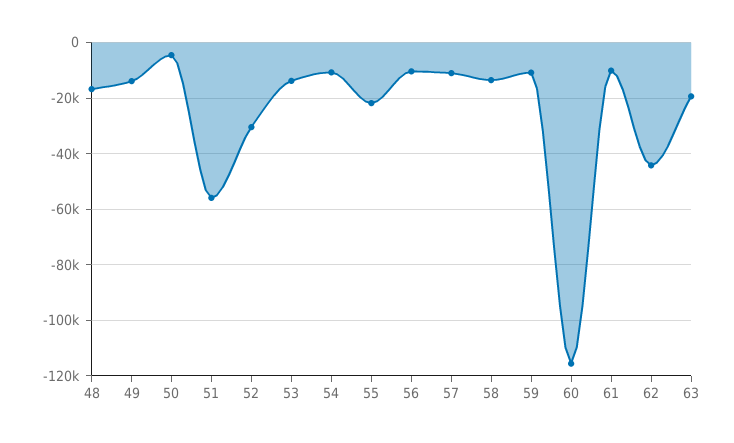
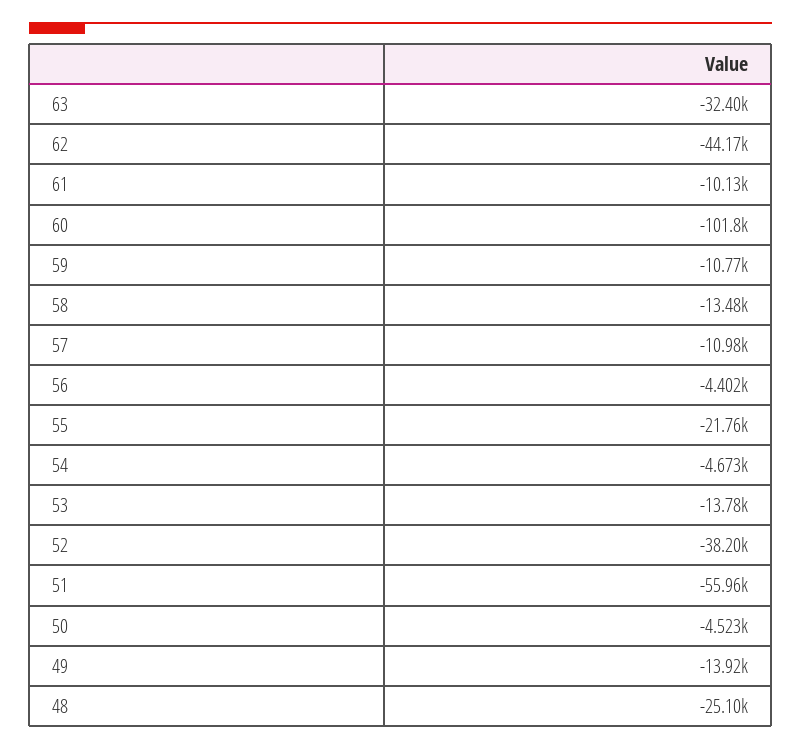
48: -17500 -> -25100
52: -30000 -> -38200
54: -10000 -> -4673
56: -10000 -> -4402
60: -115000 -> -101800
63: -20000 -> -32400

